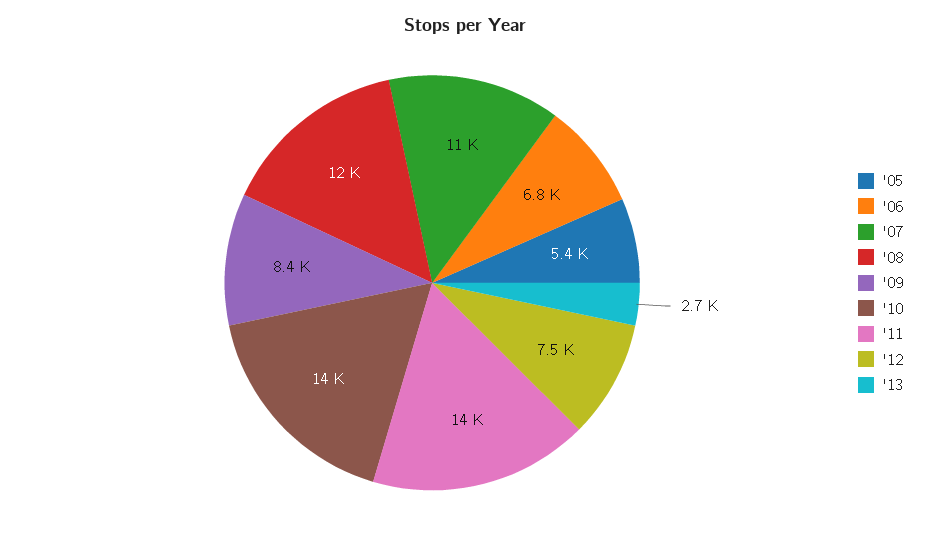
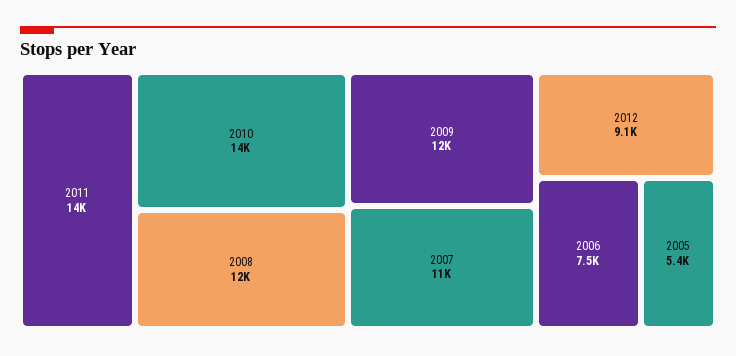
'06: 6800 -> 7500
'09: 8400 -> 12000
'12: 7500 -> 9100
'13: 2700 -> none

